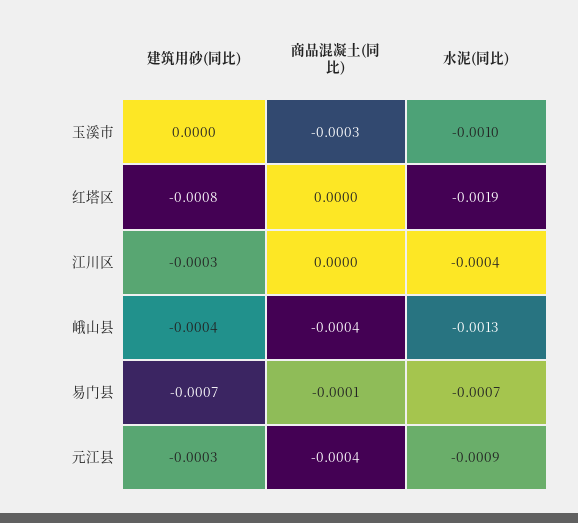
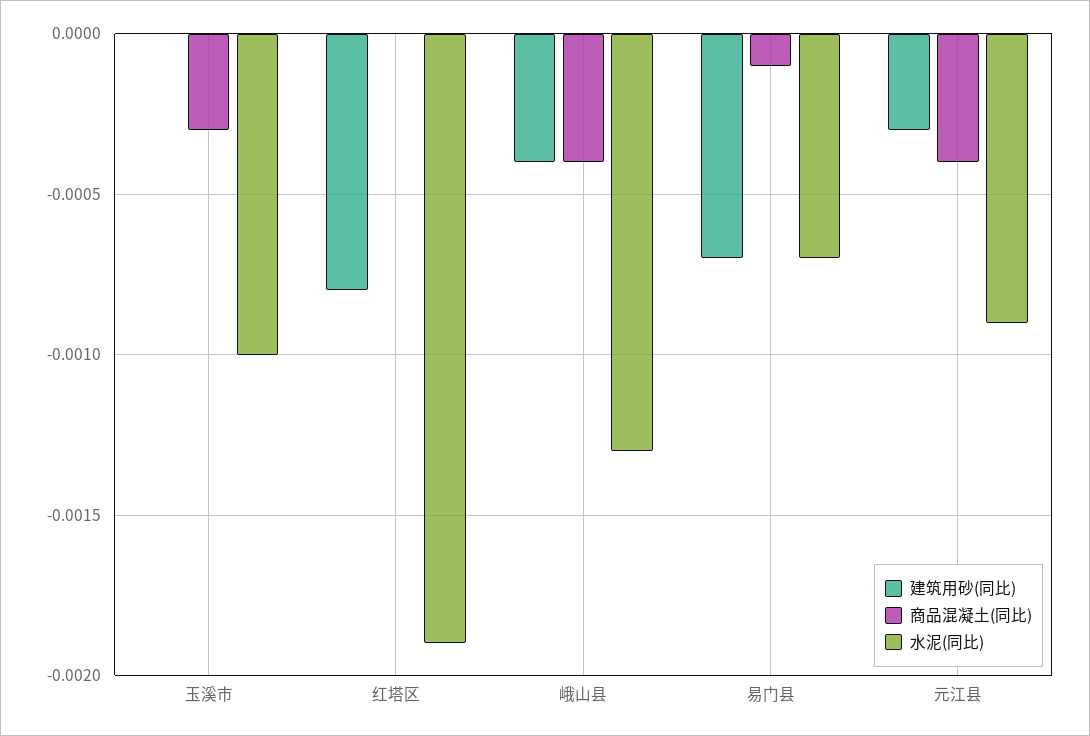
建筑用砂(同比), 江川区: -0.0003 -> none
商品混凝土(同比), 江川区: 0 -> none
水泥(同比), 江川区: -0.0004 -> none

